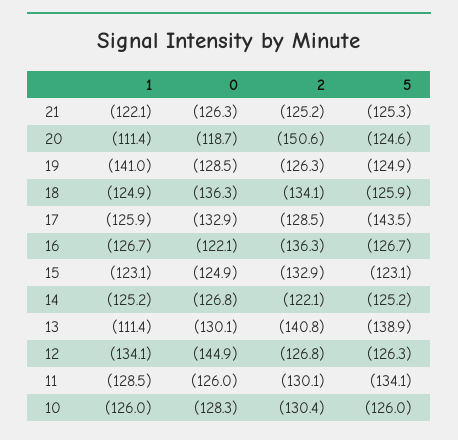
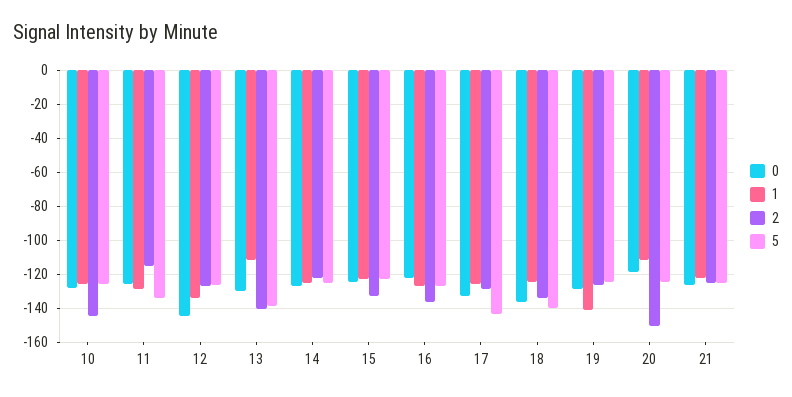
5, 18: -125.9 -> -140
2, 11: -130.1 -> -115
2, 10: -130.4 -> -145

